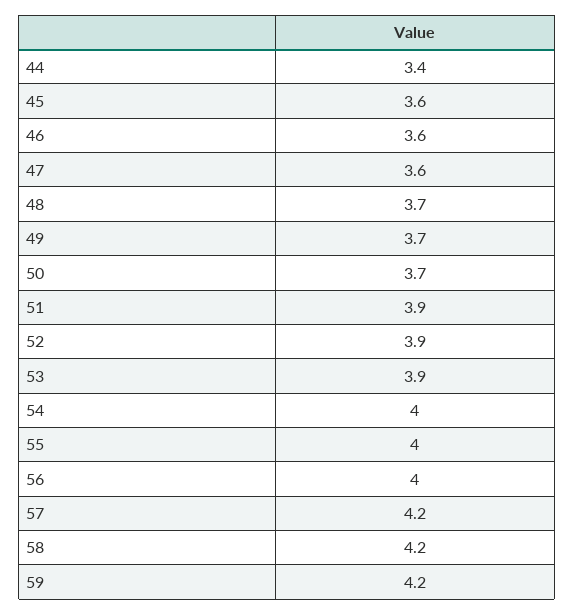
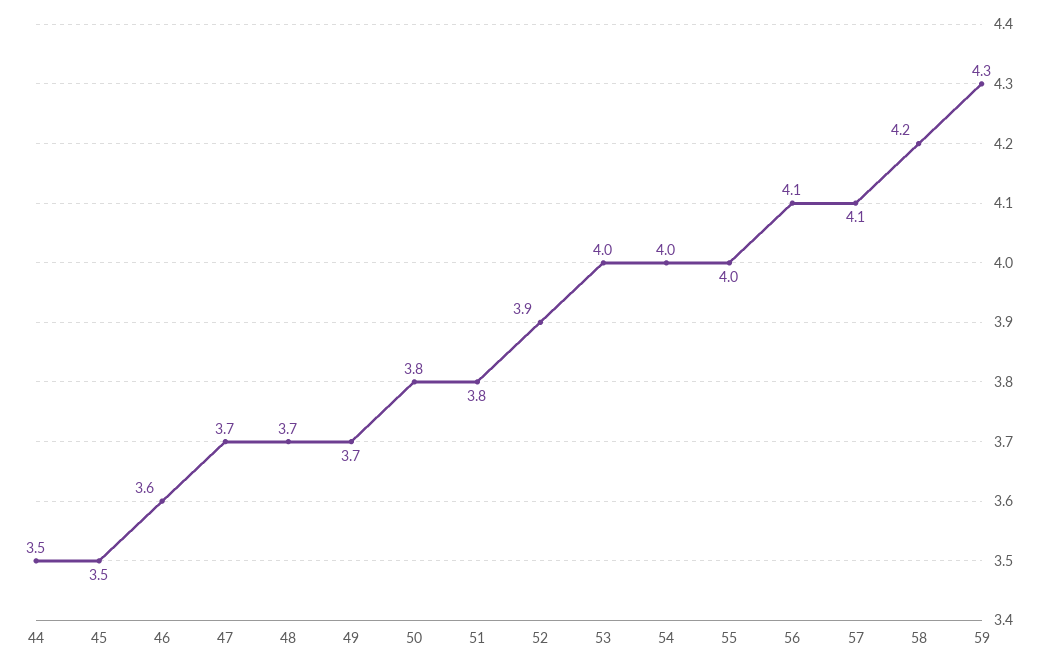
44: 3.4 -> 3.5
45: 3.6 -> 3.5
47: 3.6 -> 3.7
50: 3.7 -> 3.8
51: 3.9 -> 3.8
53: 3.9 -> 4
56: 4 -> 4.1
57: 4.2 -> 4.1
59: 4.2 -> 4.3

